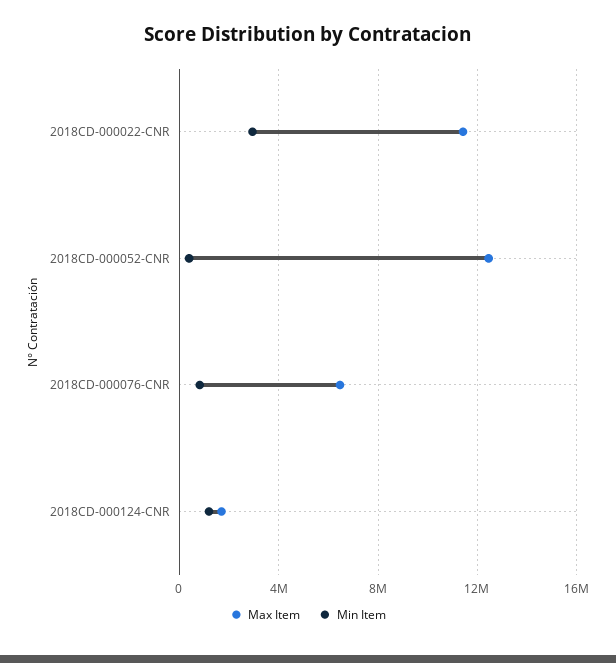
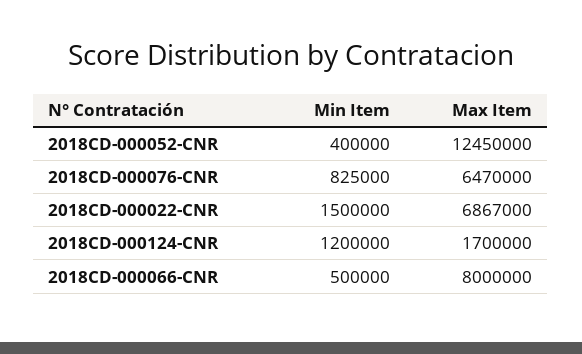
Max Item, 2018CD-000022-CNR: 11500000 -> 6867000
Min Item, 2018CD-000022-CNR: 3000000 -> 1500000
Min Item, 2018CD-000066-CNR: none -> 500000
Max Item, 2018CD-000066-CNR: none -> 8000000

